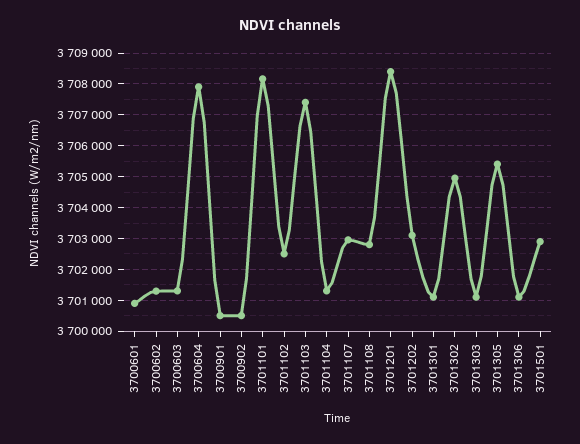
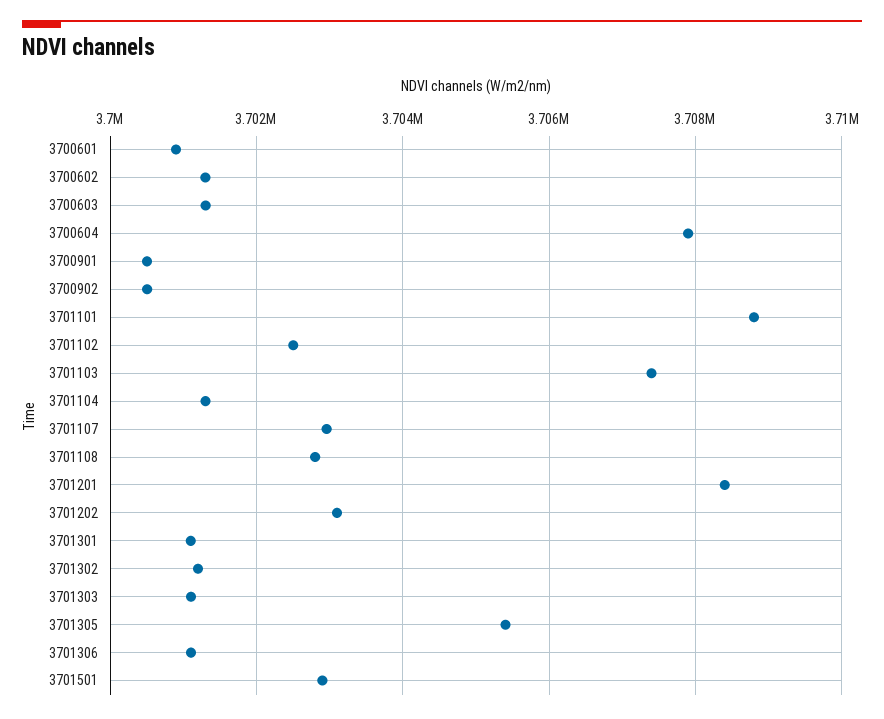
3701101: 3708200 -> 3708800
3701302: 3705000 -> 3701200

